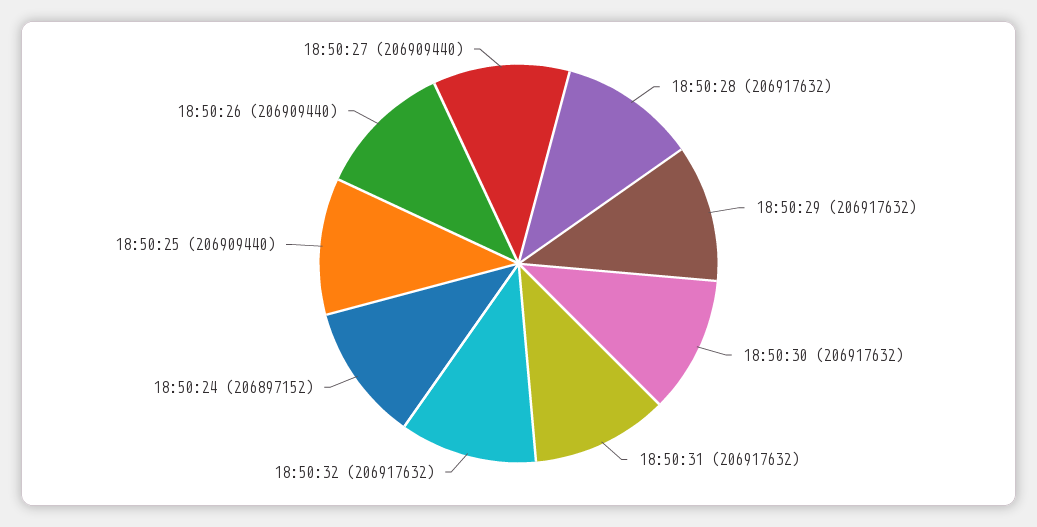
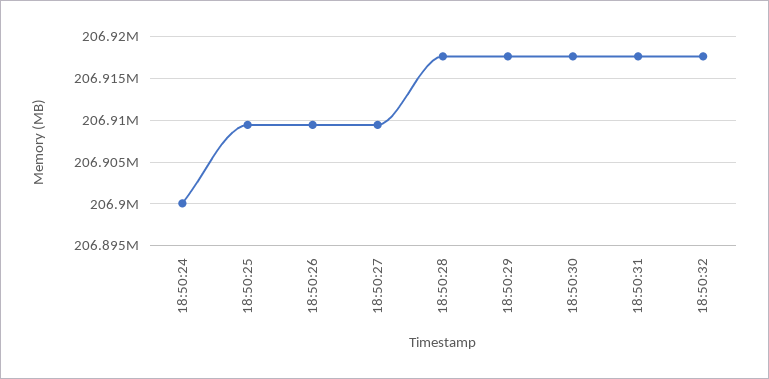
18:50:24: 206897152 -> 206900000

